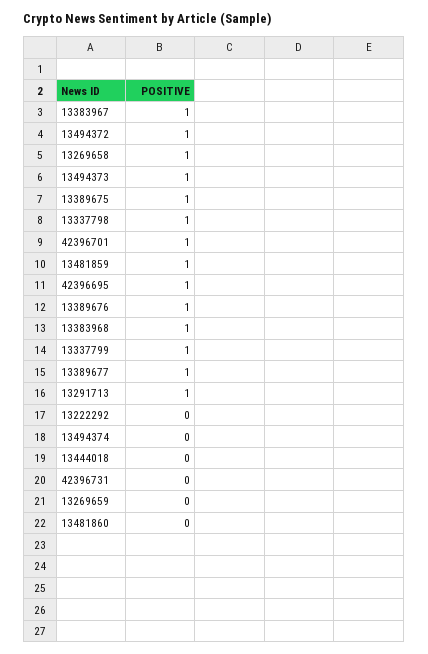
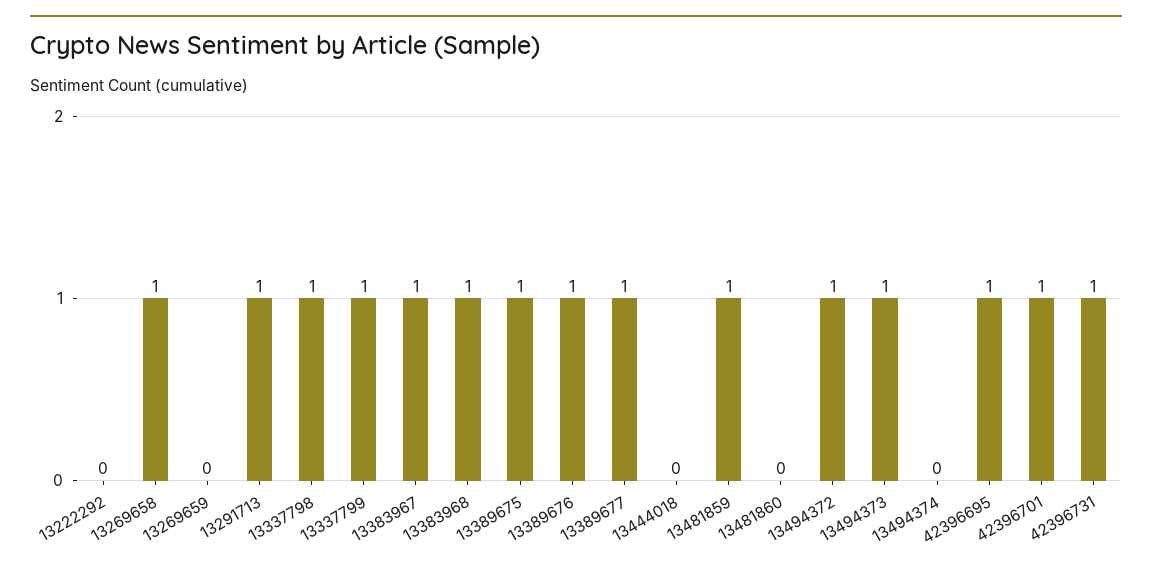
42396731: 0 -> 1

